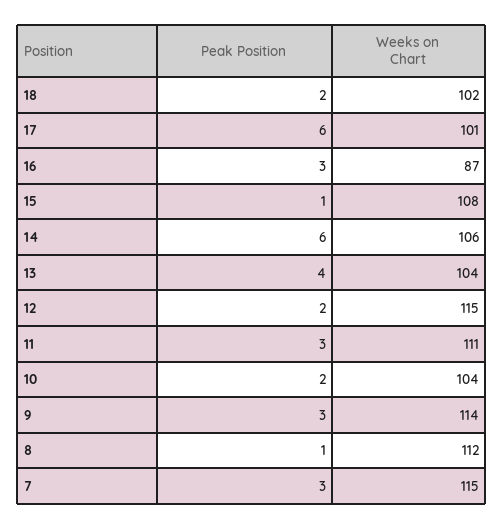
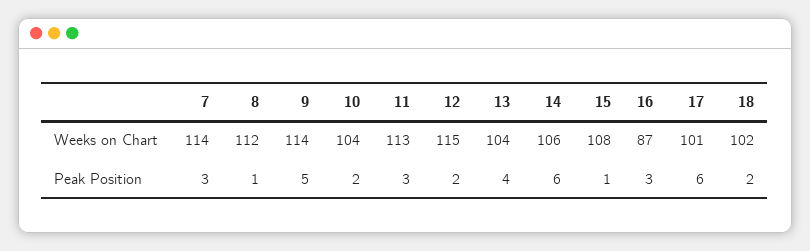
Weeks on Chart, 11: 111 -> 113
Peak Position, 9: 3 -> 5
Weeks on Chart, 7: 115 -> 114

